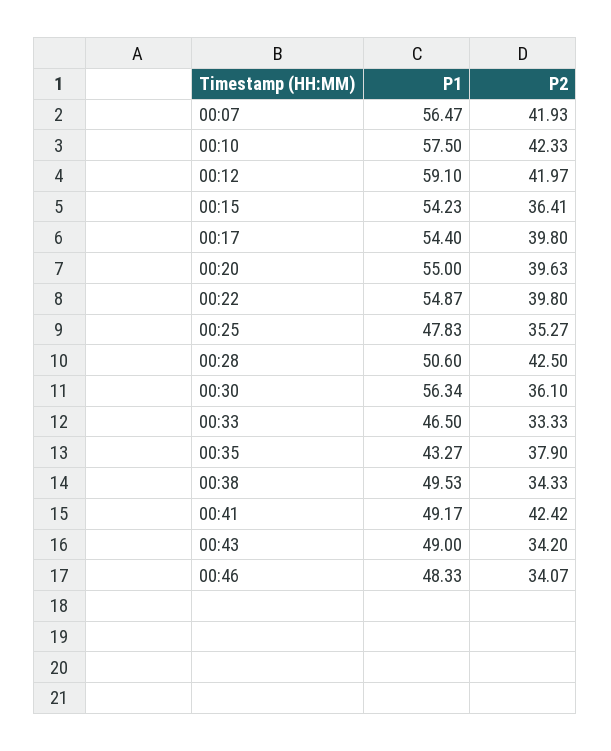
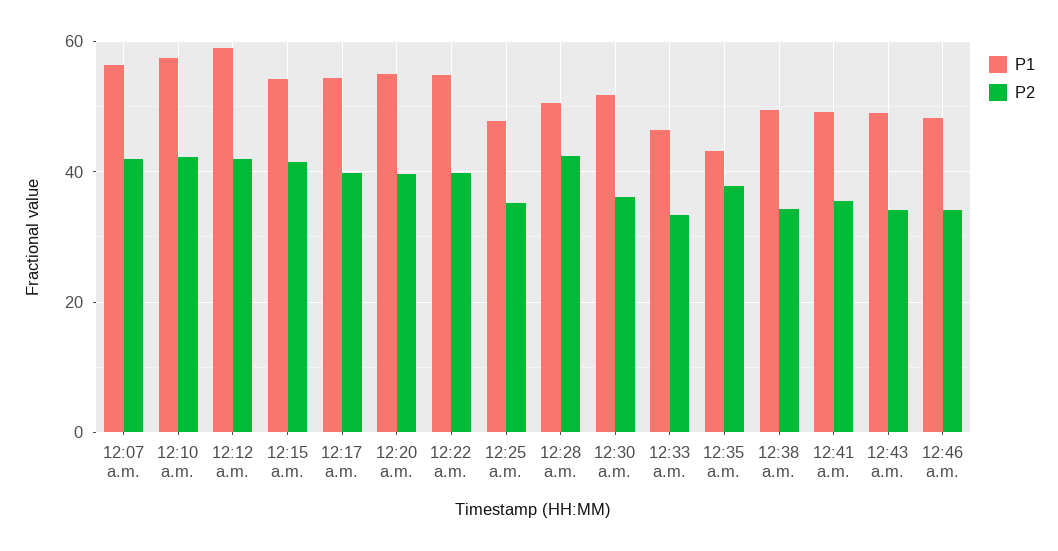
P2, 00:15: 36.41 -> 42
P1, 00:30: 56.34 -> 52
P2, 00:41: 42.42 -> 36

